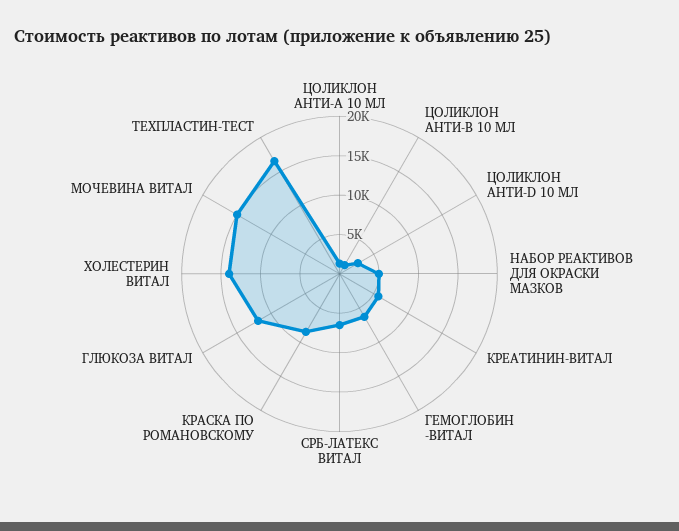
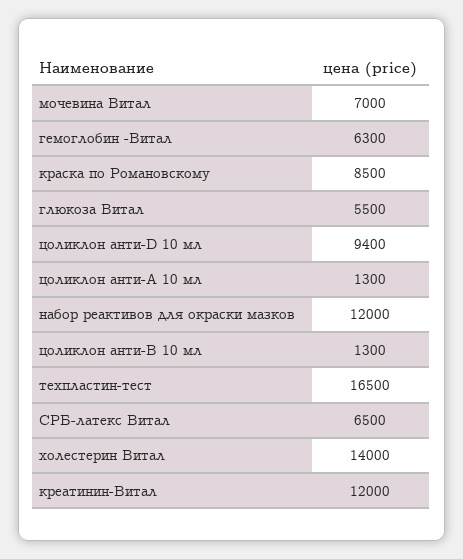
ЦОЛИКЛОН АНТИ-D 10 МЛ: 2500 -> 9400
НАБОР РЕАКТИВОВ ДЛЯ ОКРАСКИ МАЗКОВ: 5000 -> 12000
КРЕАТИНИН-ВИТАЛ: 5000 -> 12000
ГЛЮКОЗА ВИТАЛ: 12500 -> 5500
МОЧЕВИНА ВИТАЛ: 15000 -> 7000

